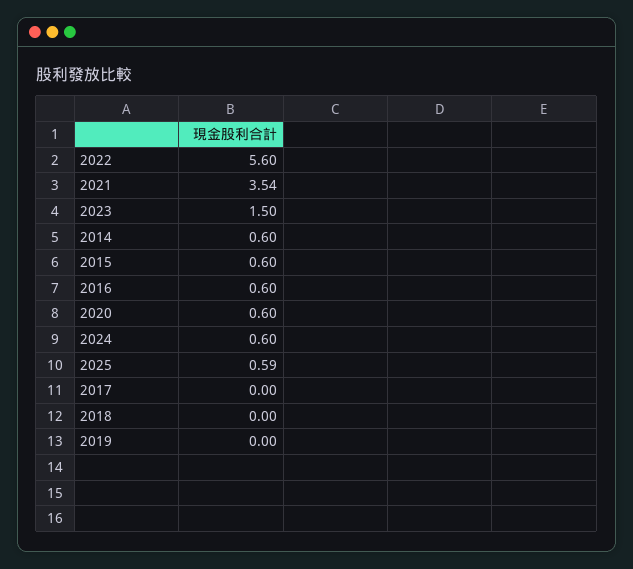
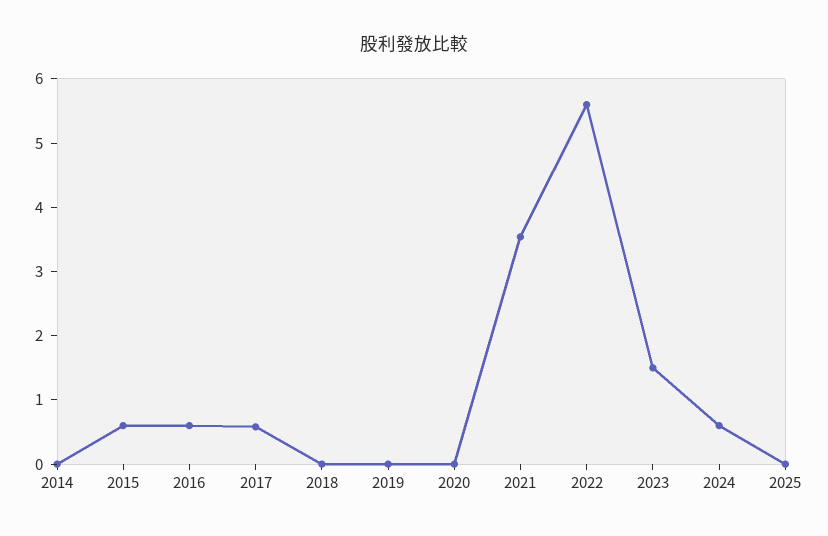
2014: 0.6 -> 0
2020: 0.6 -> 0
2025: 0.59 -> 0
2017: 0 -> 0.6

